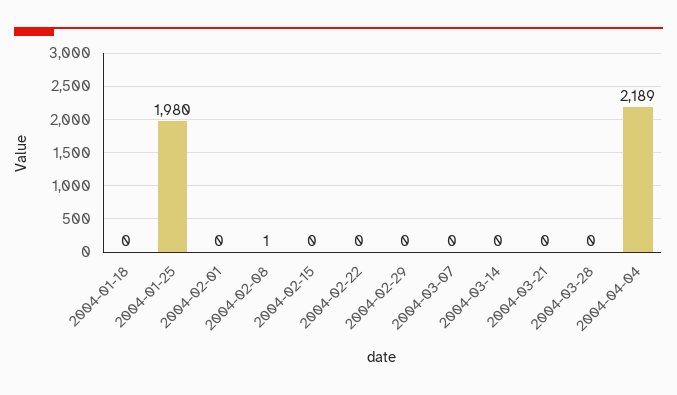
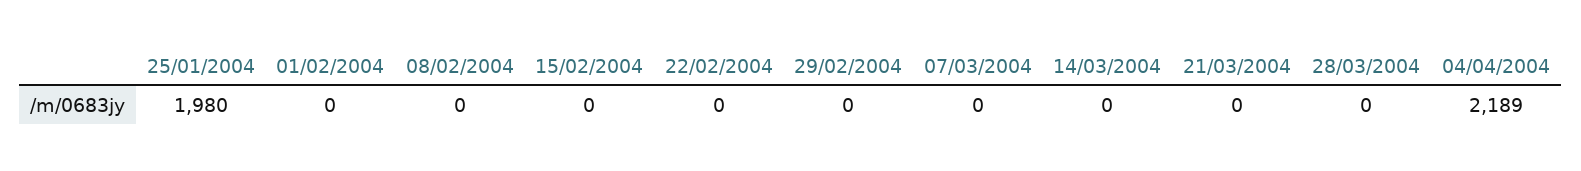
2004-01-18: 0 -> none
2004-02-08: 1 -> 0

